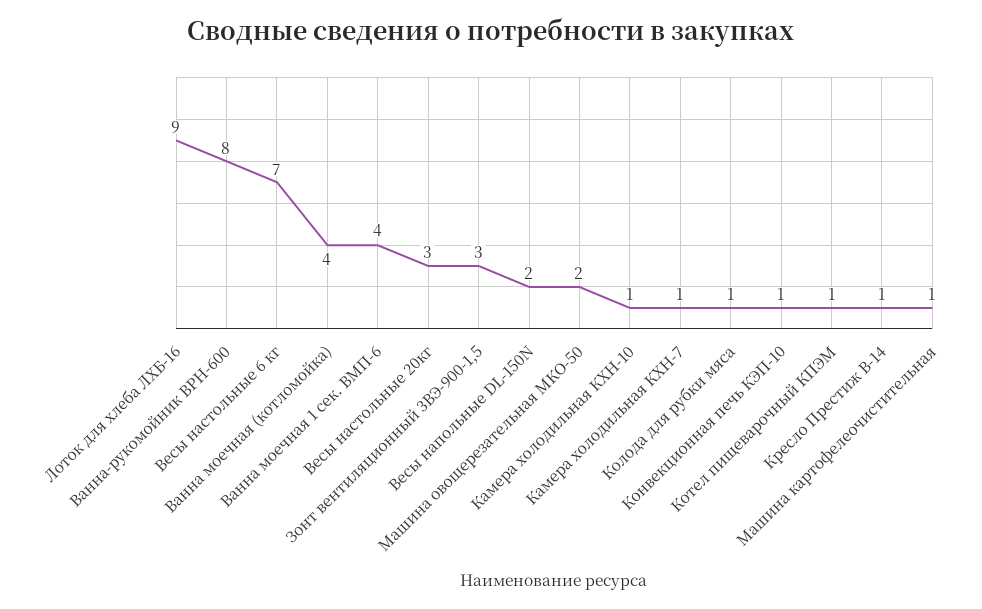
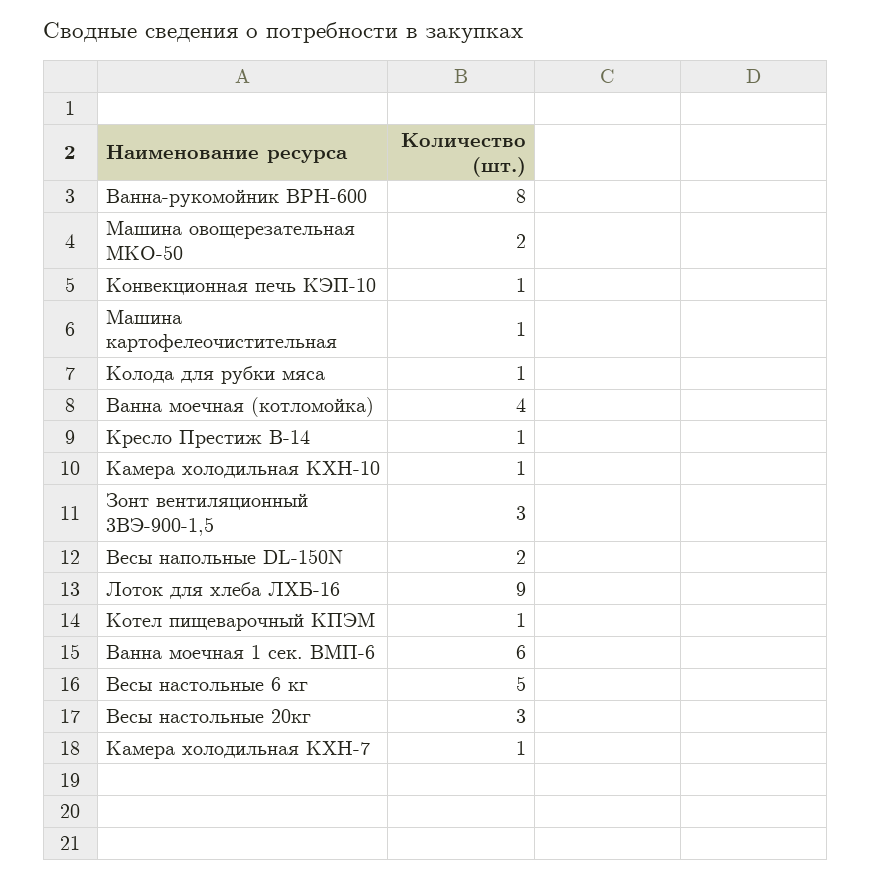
Весы настольные 6 кг: 7 -> 5
Ванна моечная 1 сек. ВМП-6: 4 -> 6

